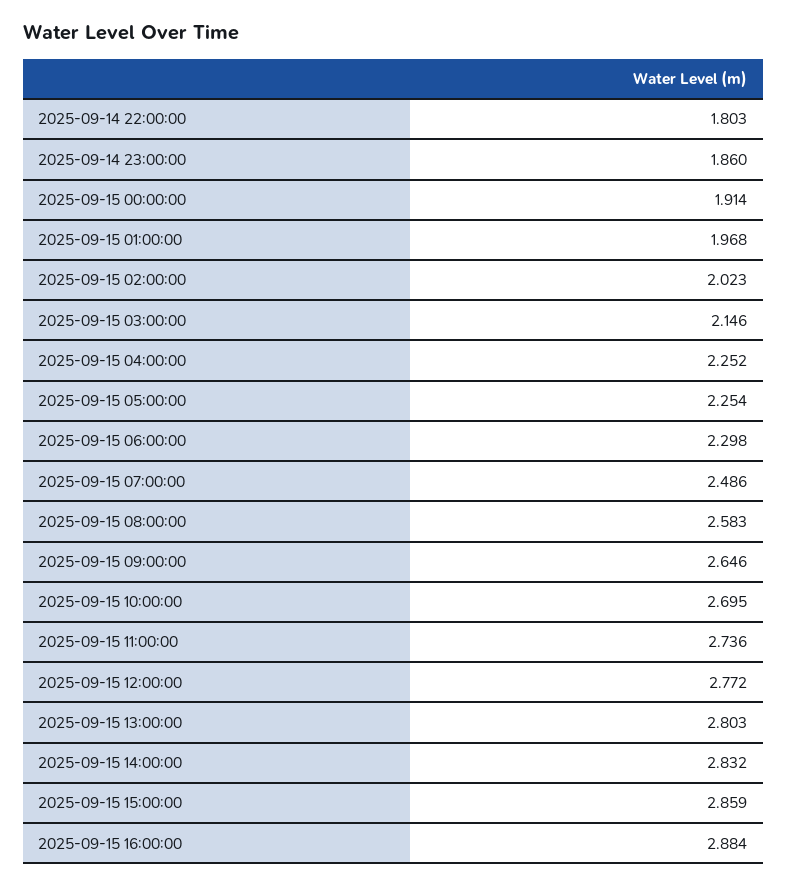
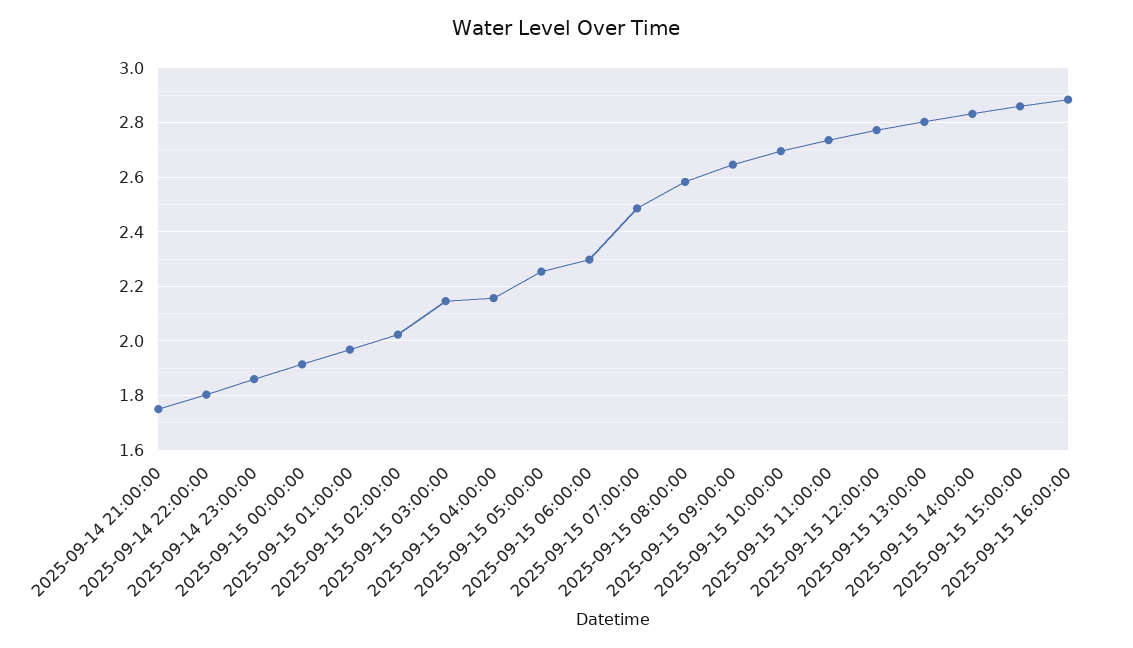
2025-09-15 04:00:00: 2.252 -> 2.15
2025-09-14 21:00:00: none -> 1.75

